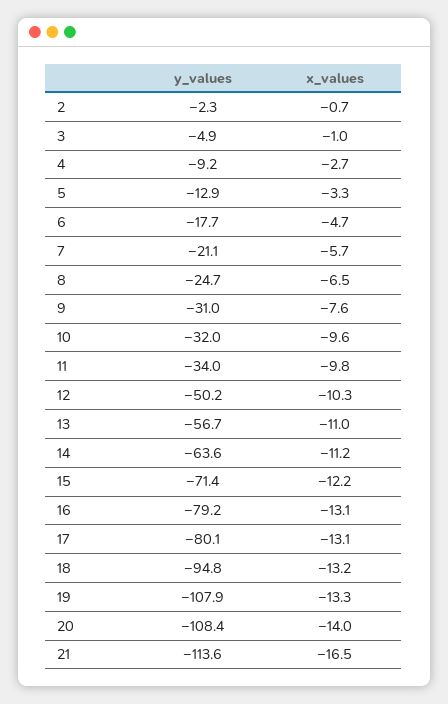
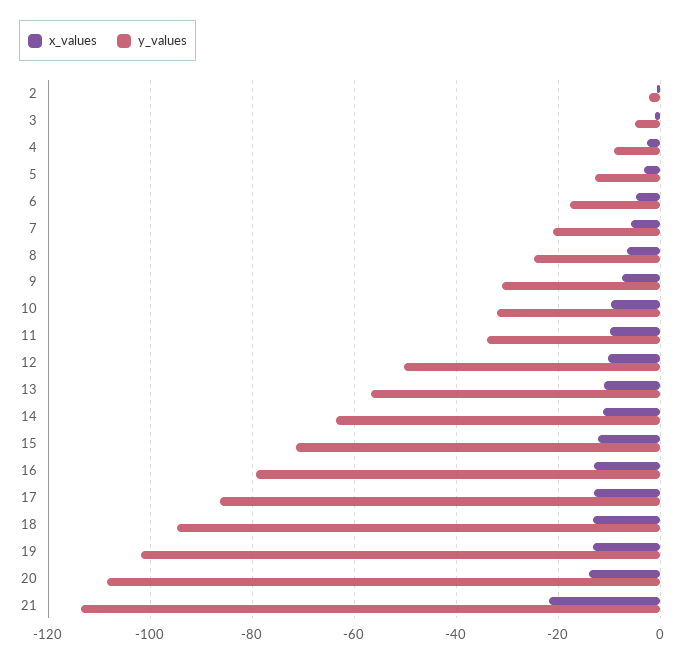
y_values, 17: -80.1 -> -86
y_values, 19: -107.9 -> -102
x_values, 21: -16.5 -> -22

